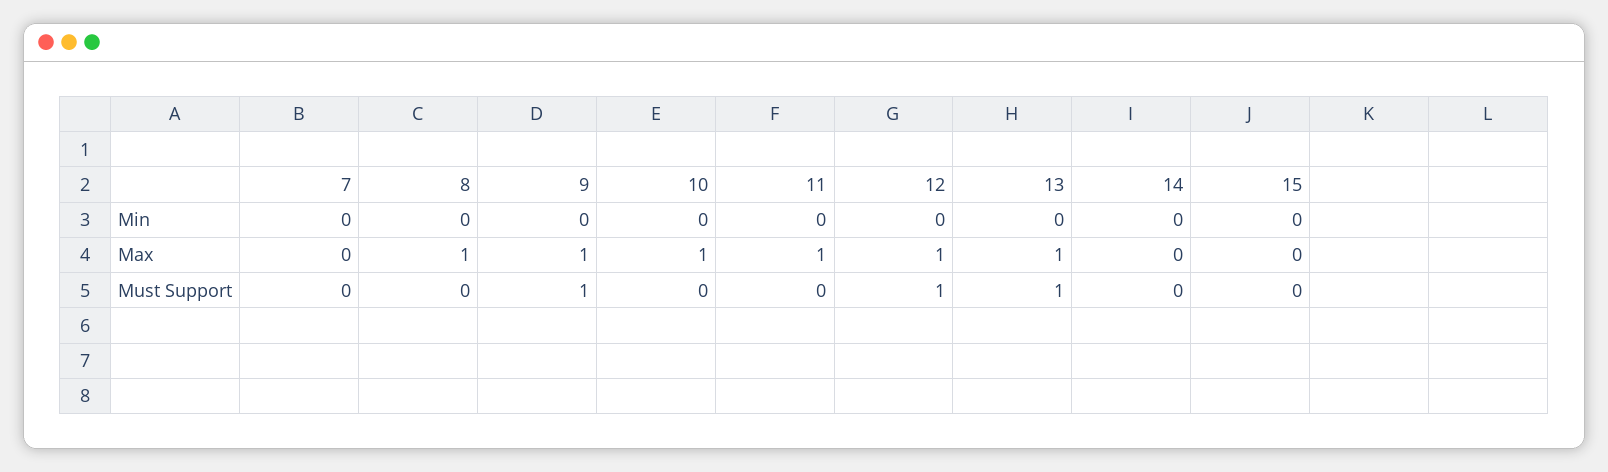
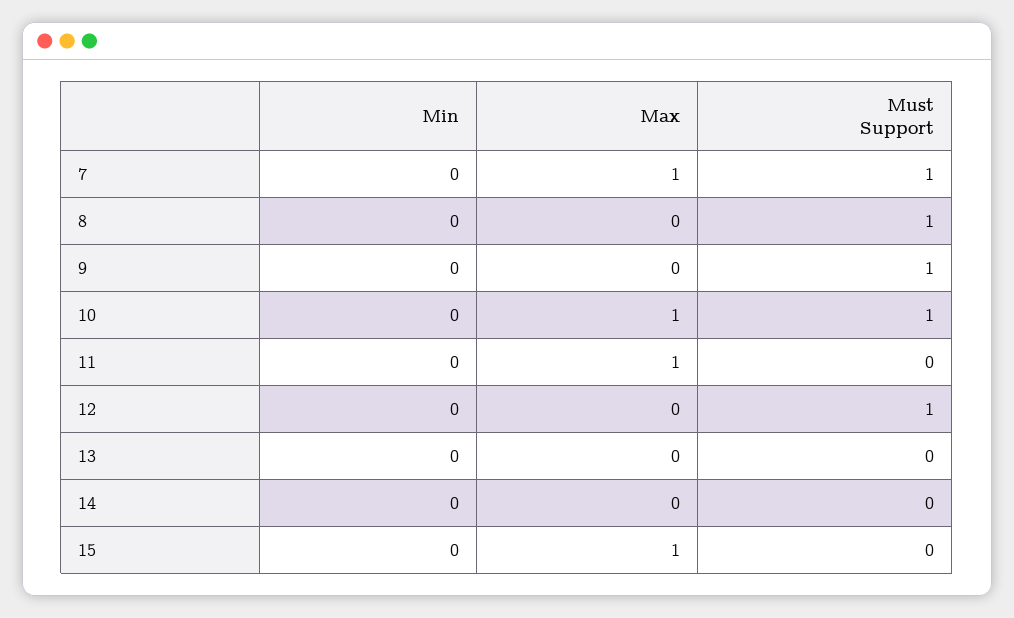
7, Max: 0 -> 1
8, Max: 1 -> 0
9, Max: 1 -> 0
12, Max: 1 -> 0
13, Max: 1 -> 0
15, Max: 0 -> 1
7, Must Support: 0 -> 1
8, Must Support: 0 -> 1
10, Must Support: 0 -> 1
13, Must Support: 1 -> 0

